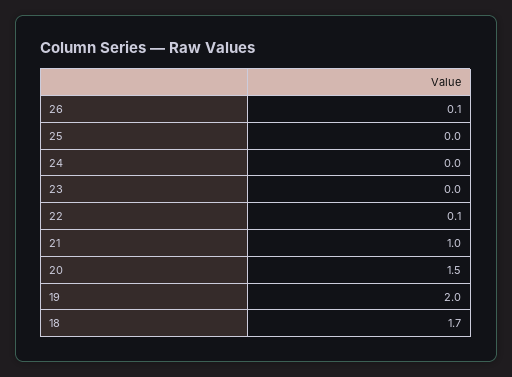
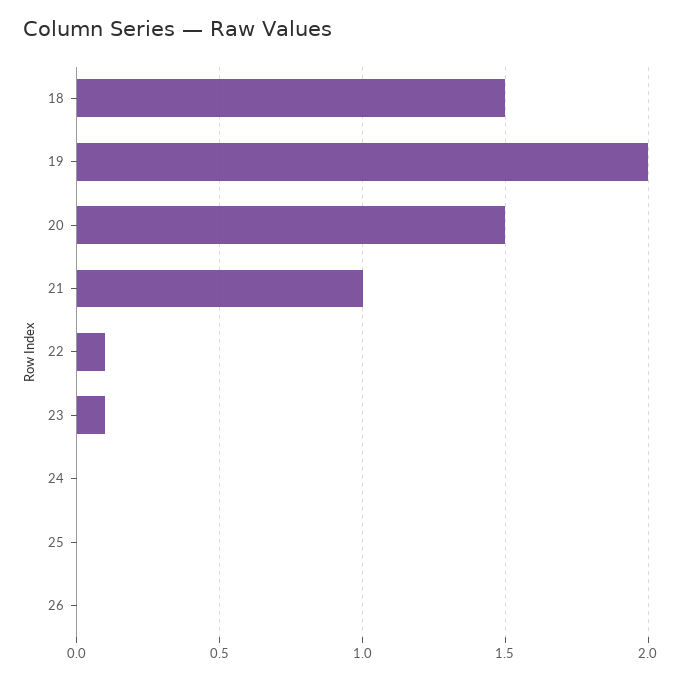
26: 0.1 -> 0
23: 0 -> 0.1
18: 1.7 -> 1.5

